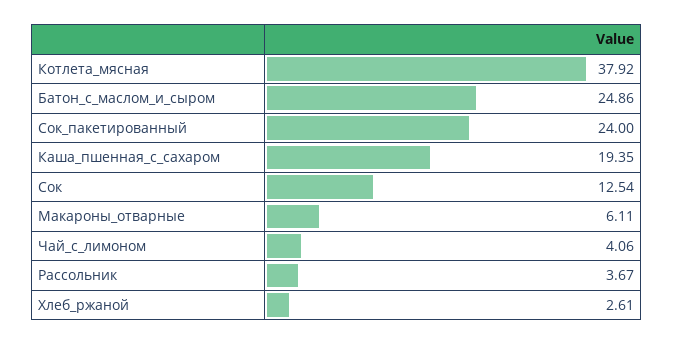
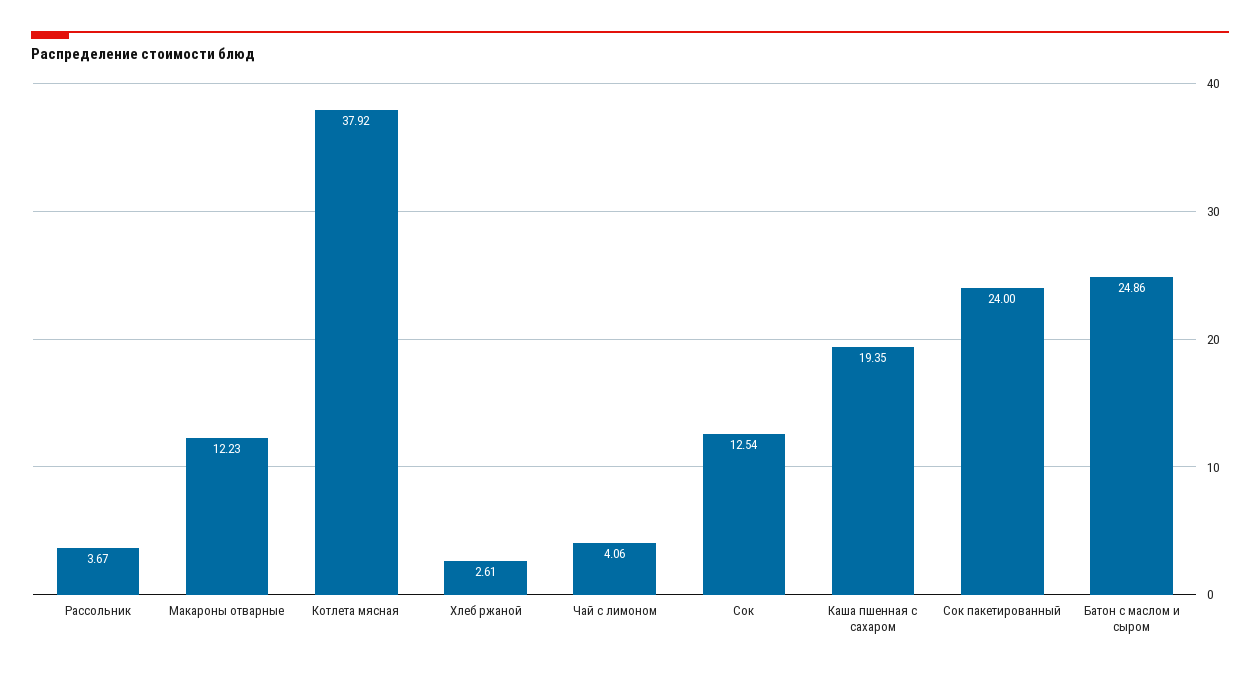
Макароны_отварные: 6.11 -> 12.23

